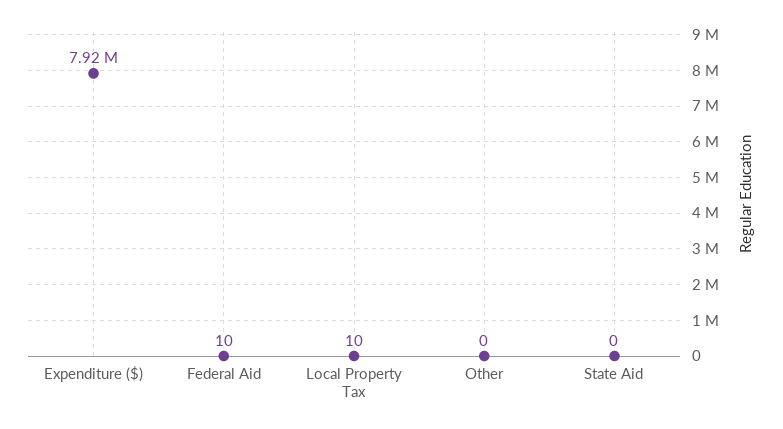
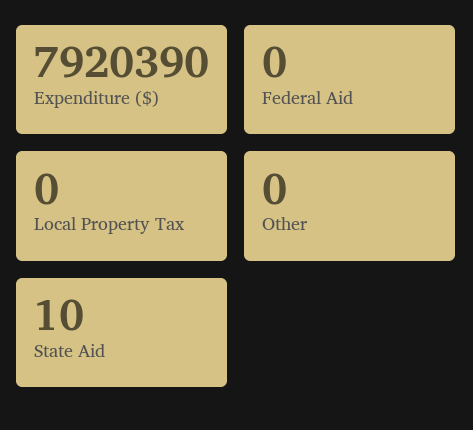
Federal Aid: 10 -> 0
Local Property Tax: 10 -> 0
State Aid: 0 -> 10

